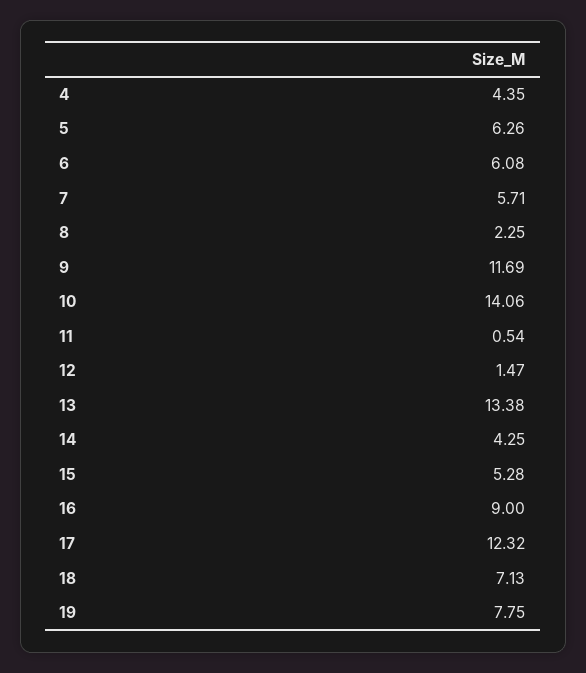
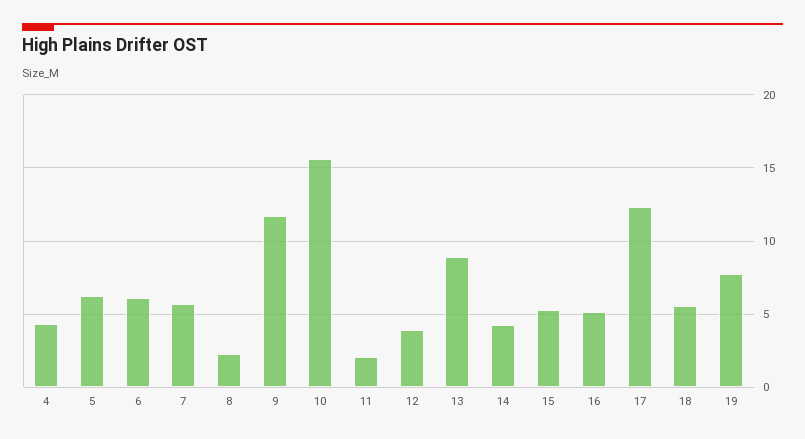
10: 14.06 -> 15.5
11: 0.54 -> 2
12: 1.47 -> 4
13: 13.38 -> 9
16: 9 -> 5
18: 7.13 -> 5.5

